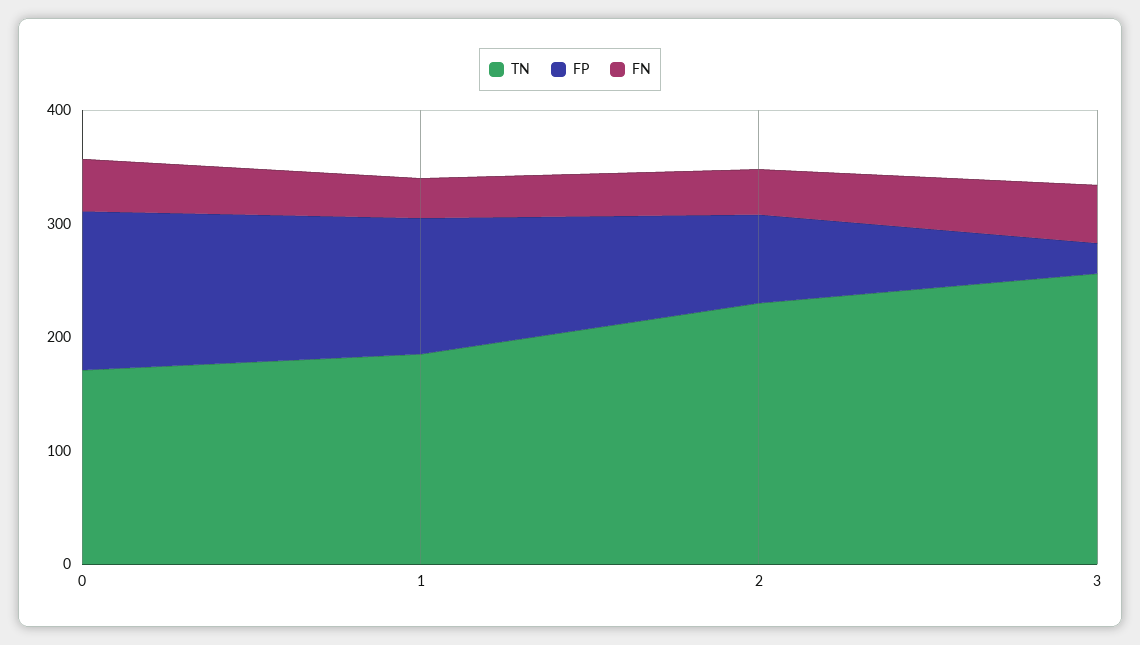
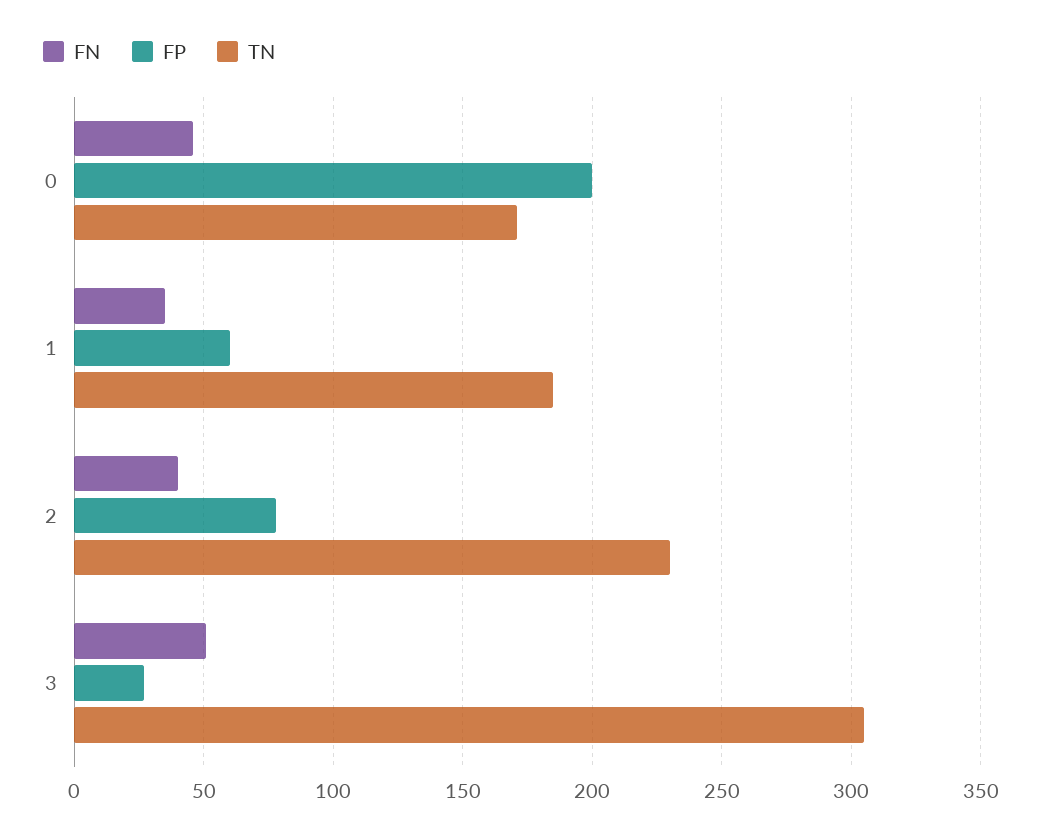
FP, 0: 140 -> 200
FP, 1: 120 -> 60
TN, 3: 260 -> 305

